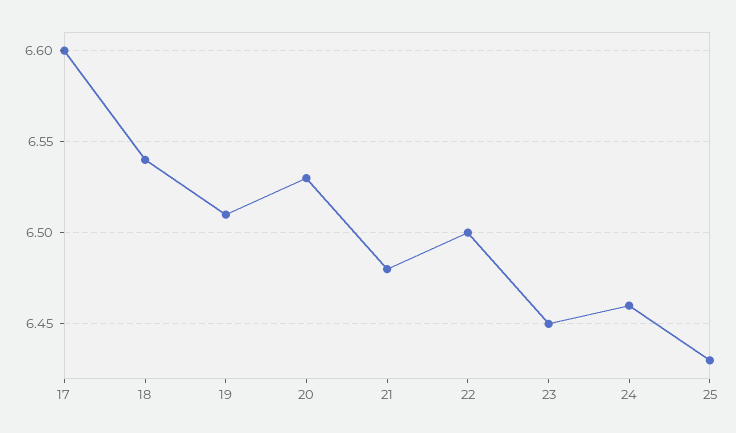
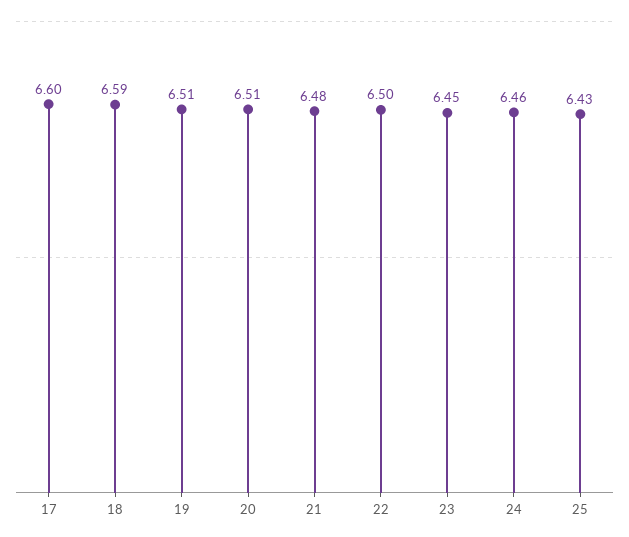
18: 6.54 -> 6.59
20: 6.53 -> 6.51

